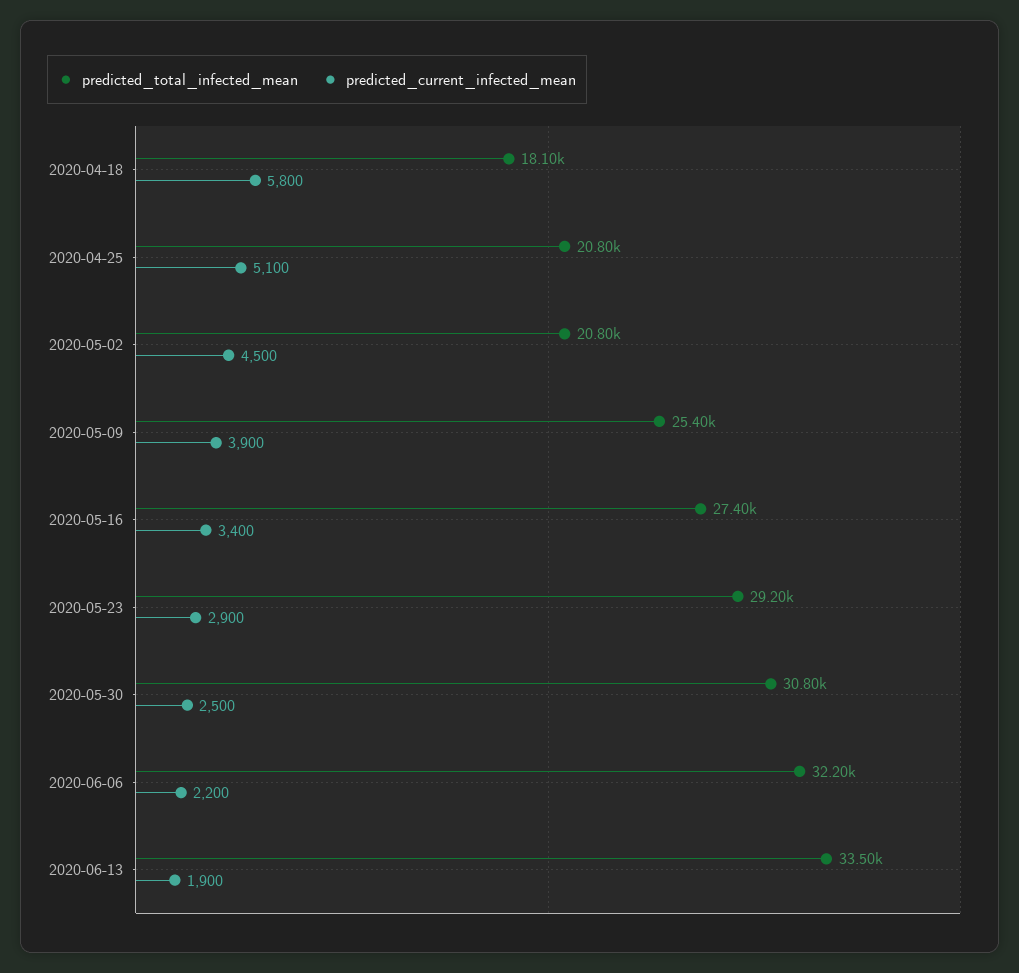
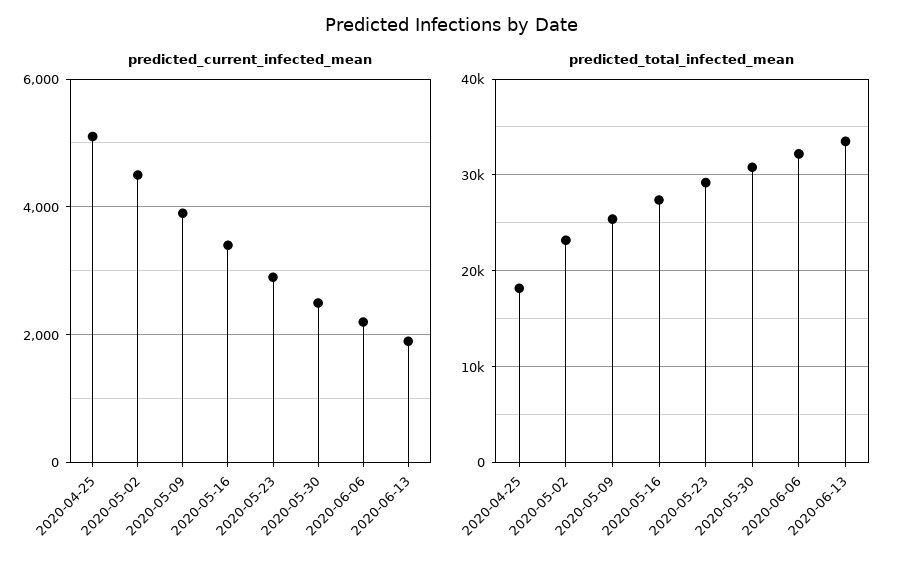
predicted_total_infected_mean, 2020-04-18: 18100 -> none
predicted_current_infected_mean, 2020-04-18: 5800 -> none
predicted_total_infected_mean, 2020-04-25: 20800 -> 18000
predicted_total_infected_mean, 2020-05-02: 20800 -> 23000

